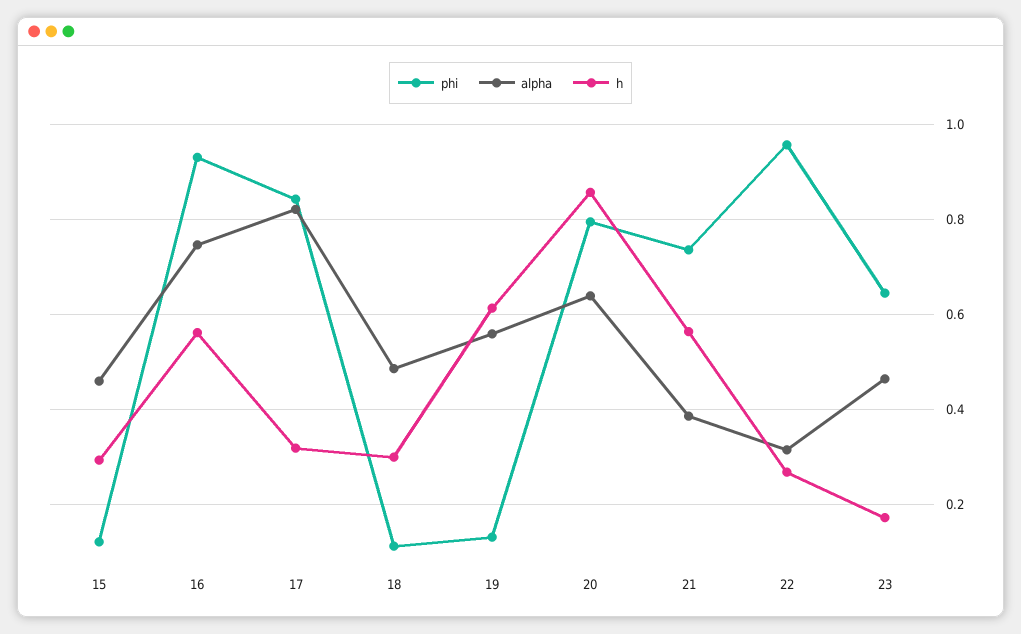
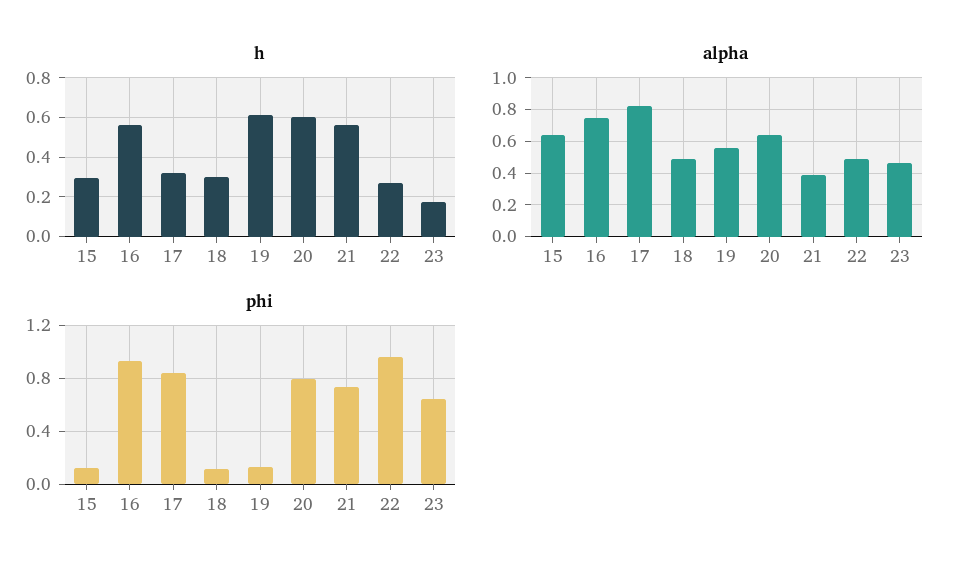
alpha, 15: 0.46 -> 0.65
h, 20: 0.86 -> 0.6
alpha, 22: 0.32 -> 0.5

